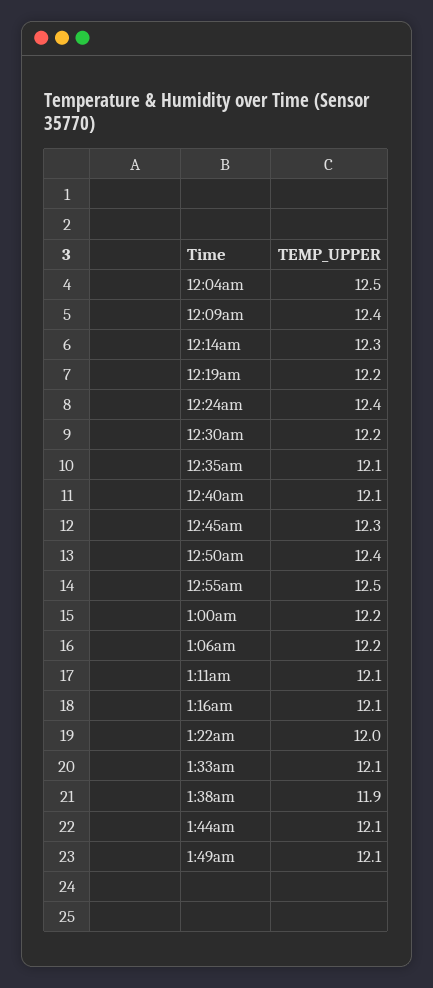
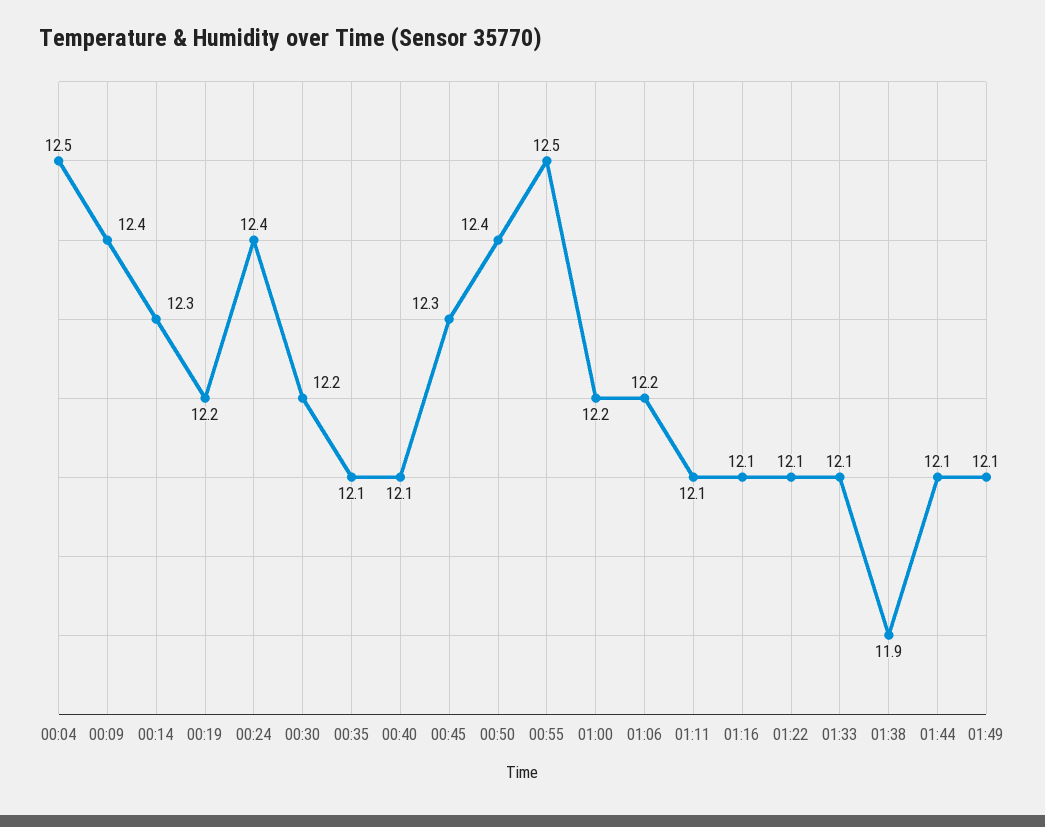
1:22am: 12 -> 12.1

